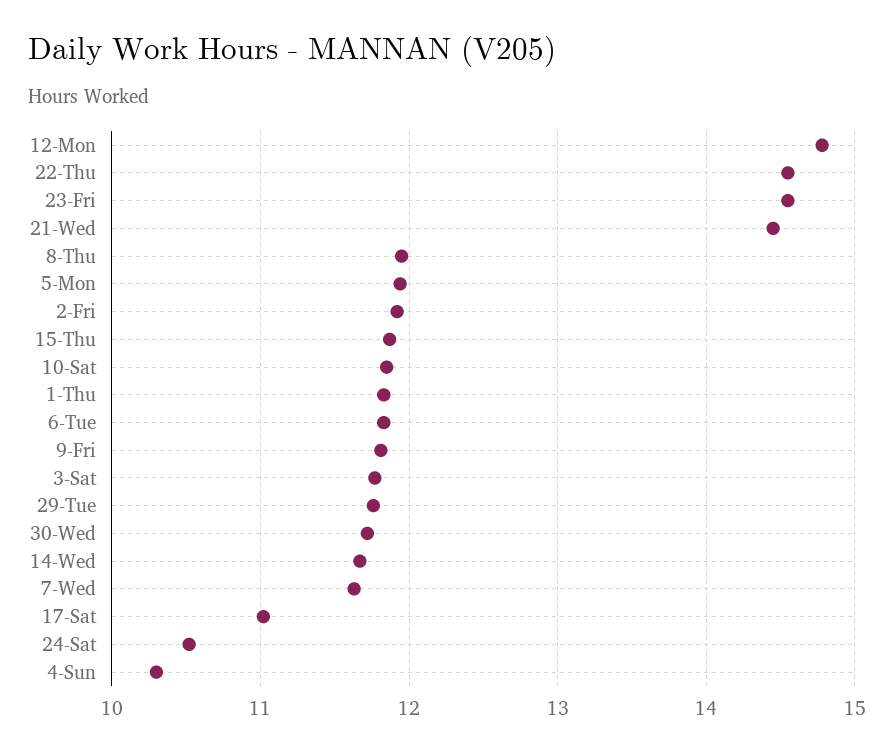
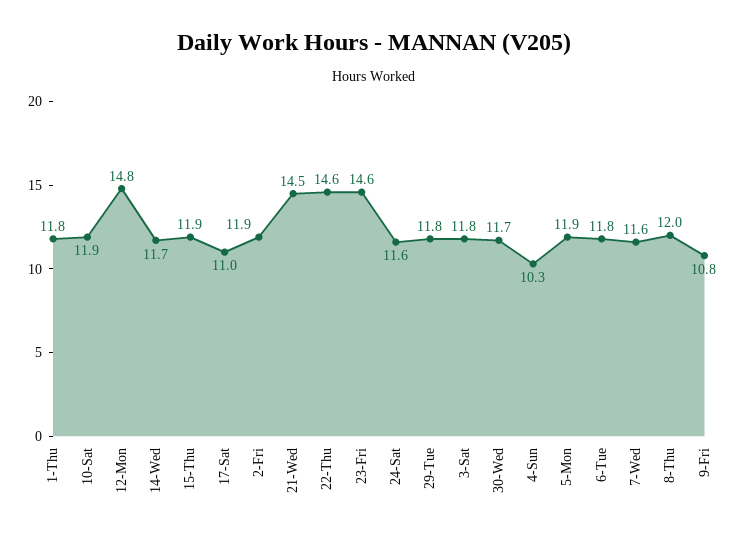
9-Fri: 11.8 -> 10.8
24-Sat: 10.5 -> 11.6

